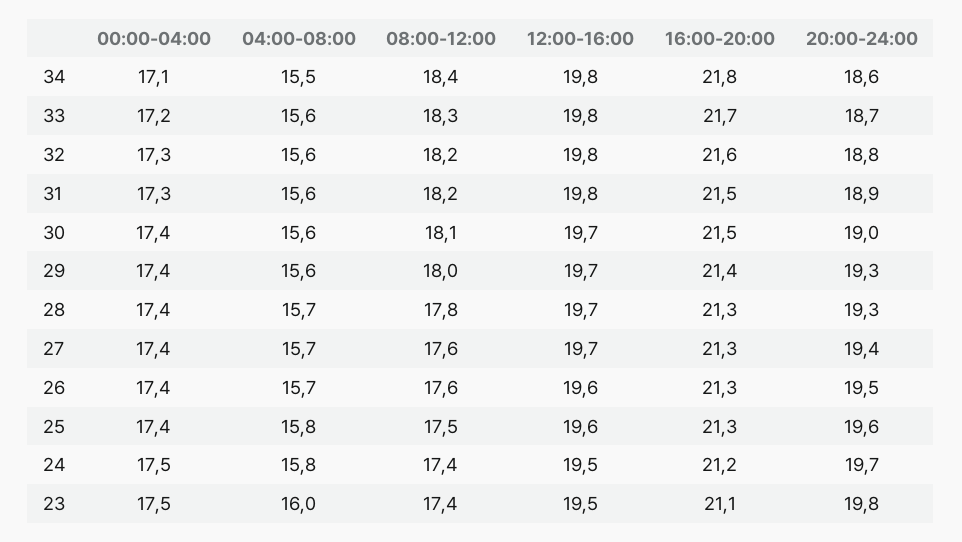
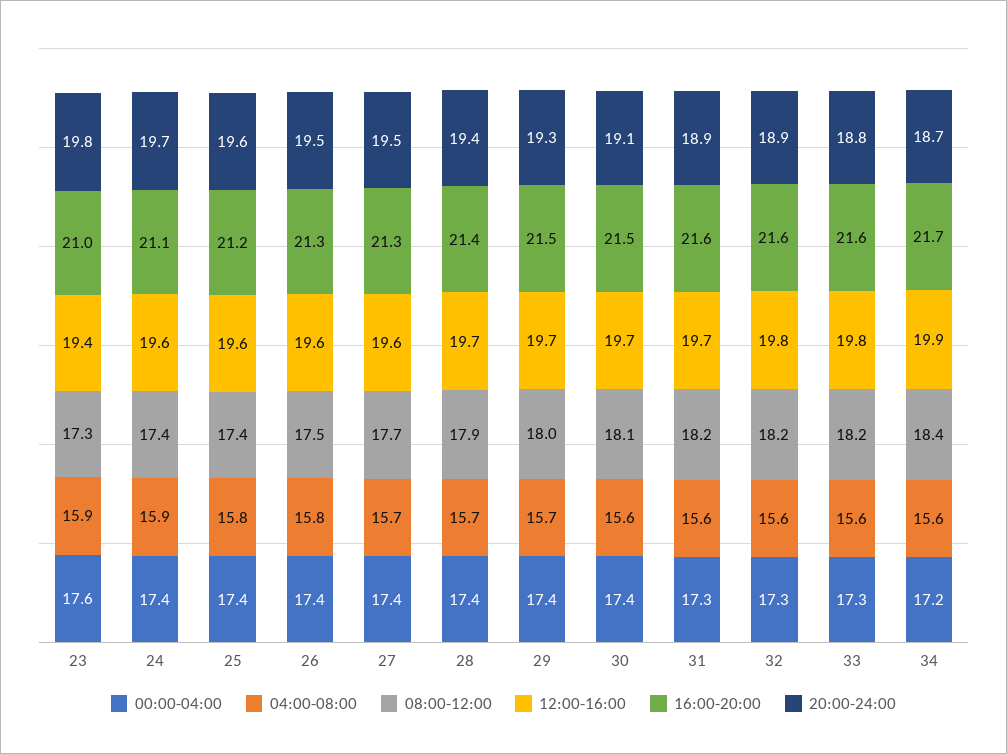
00:00-04:00, 34: 17.1 -> 17.2
04:00-08:00, 34: 15.5 -> 15.6
12:00-16:00, 34: 19.8 -> 19.9
16:00-20:00, 34: 21.8 -> 21.7
20:00-24:00, 34: 18.6 -> 18.7
00:00-04:00, 33: 17.2 -> 17.3
08:00-12:00, 33: 18.3 -> 18.2
16:00-20:00, 33: 21.7 -> 21.6
20:00-24:00, 33: 18.7 -> 18.8
20:00-24:00, 32: 18.8 -> 18.9
12:00-16:00, 31: 19.8 -> 19.7
16:00-20:00, 31: 21.5 -> 21.6
20:00-24:00, 30: 19 -> 19.1
04:00-08:00, 29: 15.6 -> 15.7
16:00-20:00, 29: 21.4 -> 21.5
08:00-12:00, 28: 17.8 -> 17.9
16:00-20:00, 28: 21.3 -> 21.4
20:00-24:00, 28: 19.3 -> 19.4
08:00-12:00, 27: 17.6 -> 17.7
12:00-16:00, 27: 19.7 -> 19.6
20:00-24:00, 27: 19.4 -> 19.5
04:00-08:00, 26: 15.7 -> 15.8
08:00-12:00, 26: 17.6 -> 17.5
08:00-12:00, 25: 17.5 -> 17.4
16:00-20:00, 25: 21.3 -> 21.2
00:00-04:00, 24: 17.5 -> 17.4
04:00-08:00, 24: 15.8 -> 15.9
12:00-16:00, 24: 19.5 -> 19.6
16:00-20:00, 24: 21.2 -> 21.1
00:00-04:00, 23: 17.5 -> 17.6
04:00-08:00, 23: 16 -> 15.9
08:00-12:00, 23: 17.4 -> 17.3
12:00-16:00, 23: 19.5 -> 19.4
16:00-20:00, 23: 21.1 -> 21

